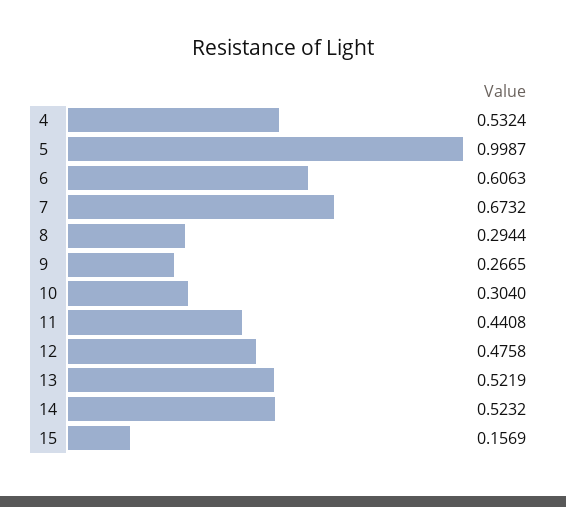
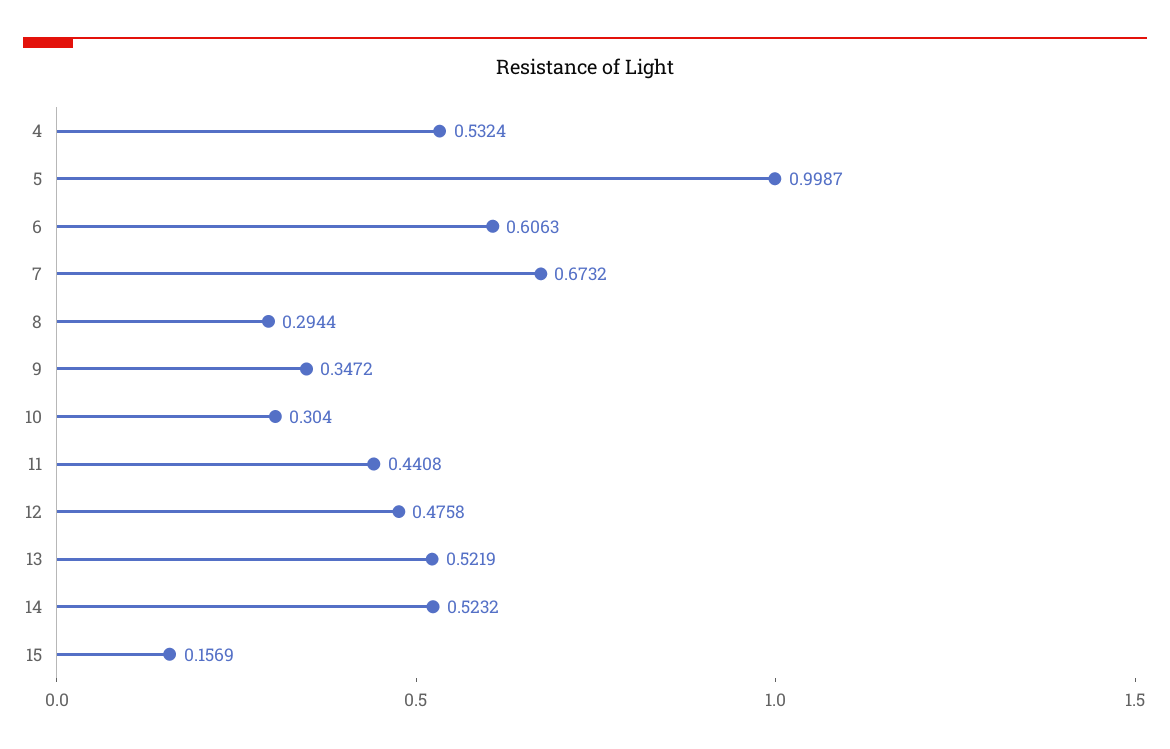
9: 0.2665 -> 0.3472

